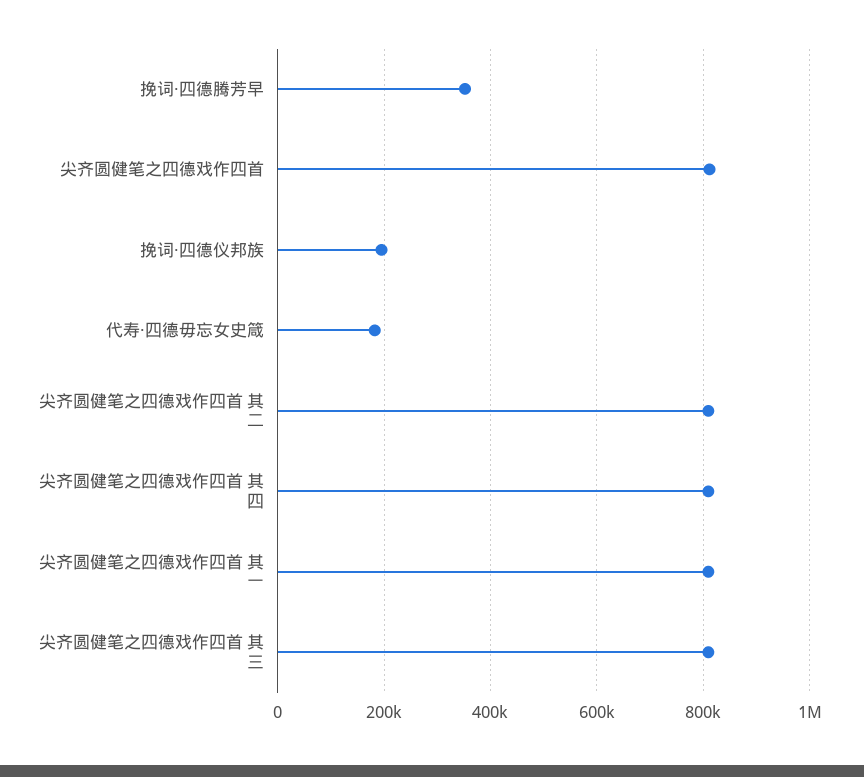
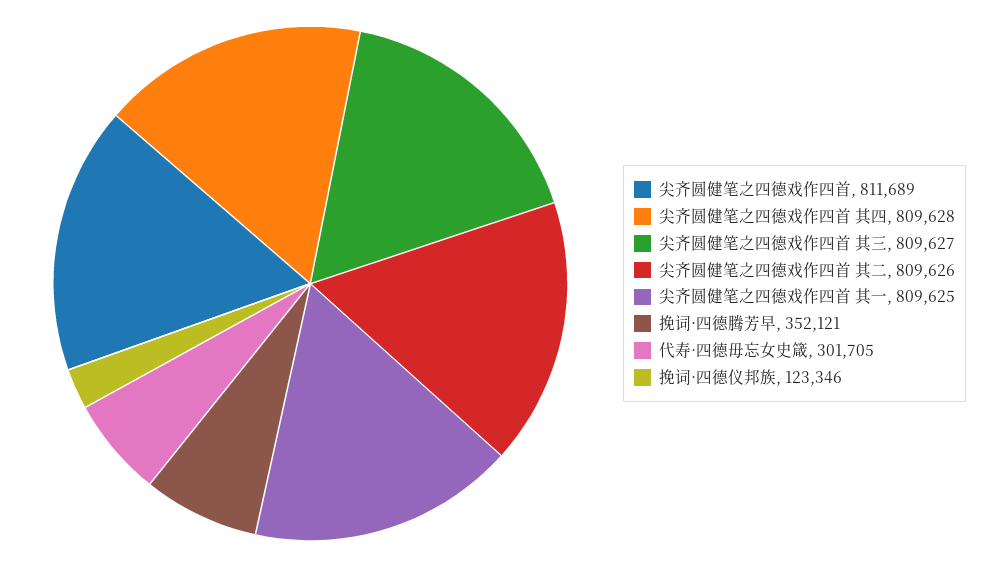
挽词·四德仪邦族: 200000 -> 123346
代寿·四德毋忘女史箴: 180000 -> 301705

